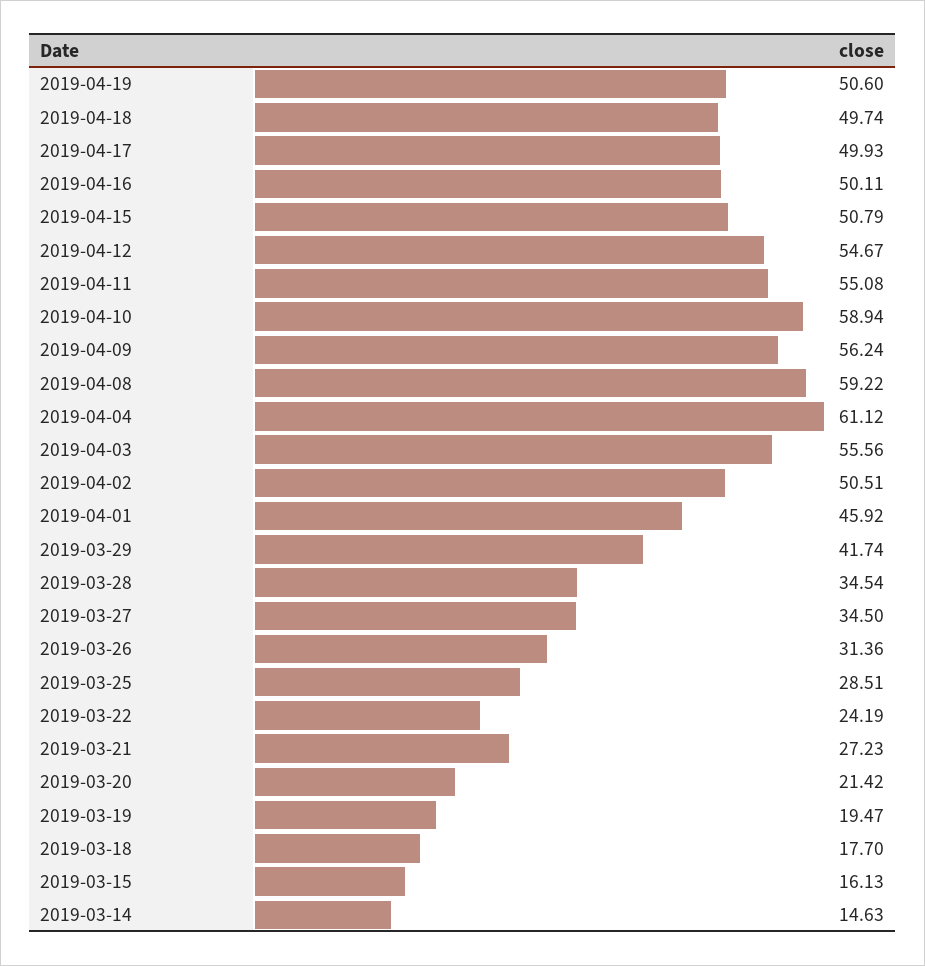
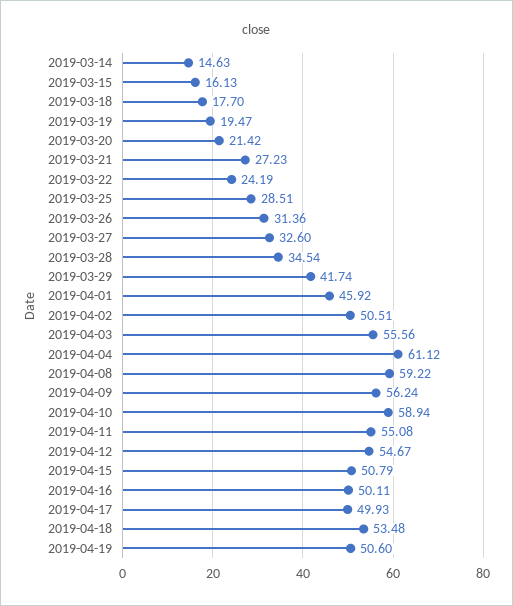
2019-04-18: 49.74 -> 53.48
2019-03-27: 34.5 -> 32.6

